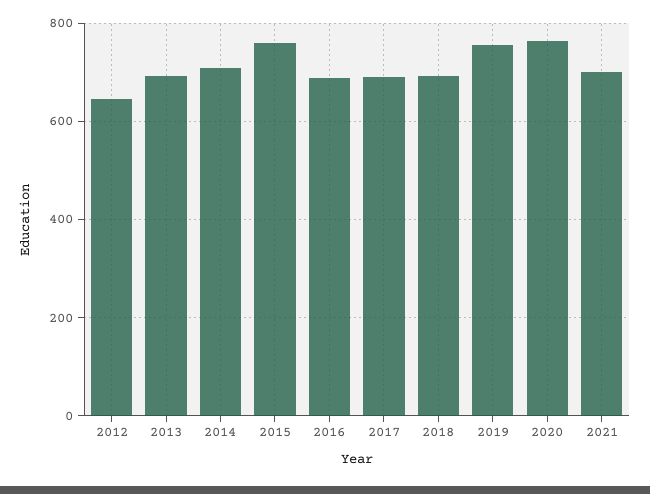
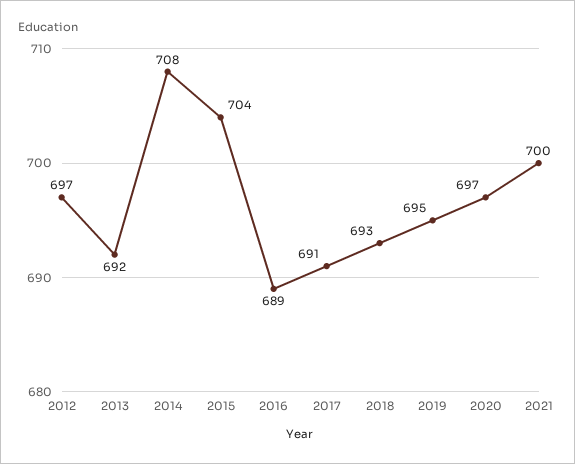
2012: 640 -> 697
2015: 760 -> 704
2019: 760 -> 695
2020: 760 -> 697

